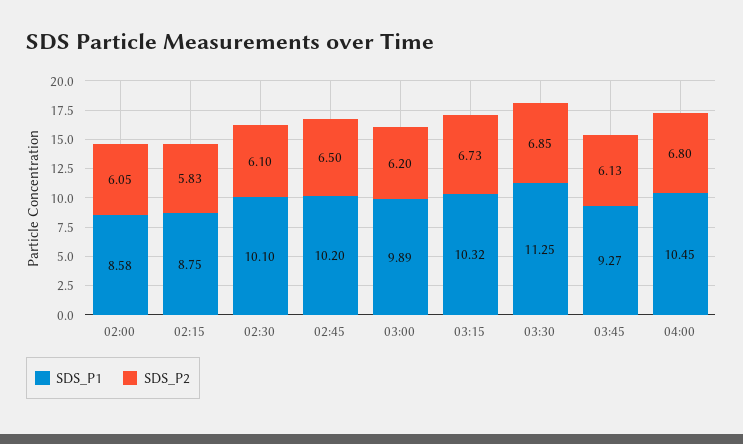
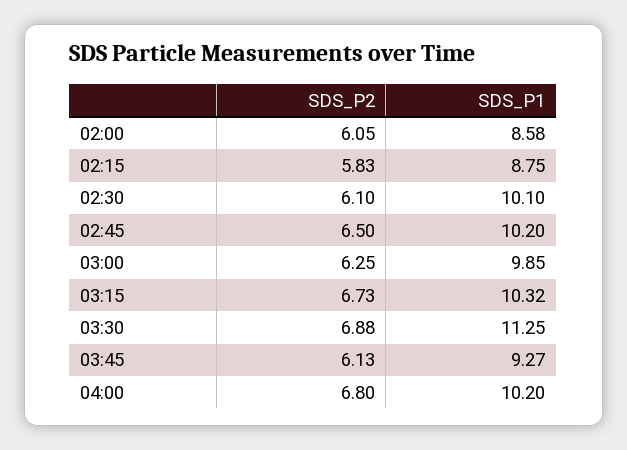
SDS_P1, 03:00: 9.89 -> 9.85
SDS_P2, 03:00: 6.2 -> 6.25
SDS_P2, 03:30: 6.85 -> 6.88
SDS_P1, 04:00: 10.45 -> 10.2

